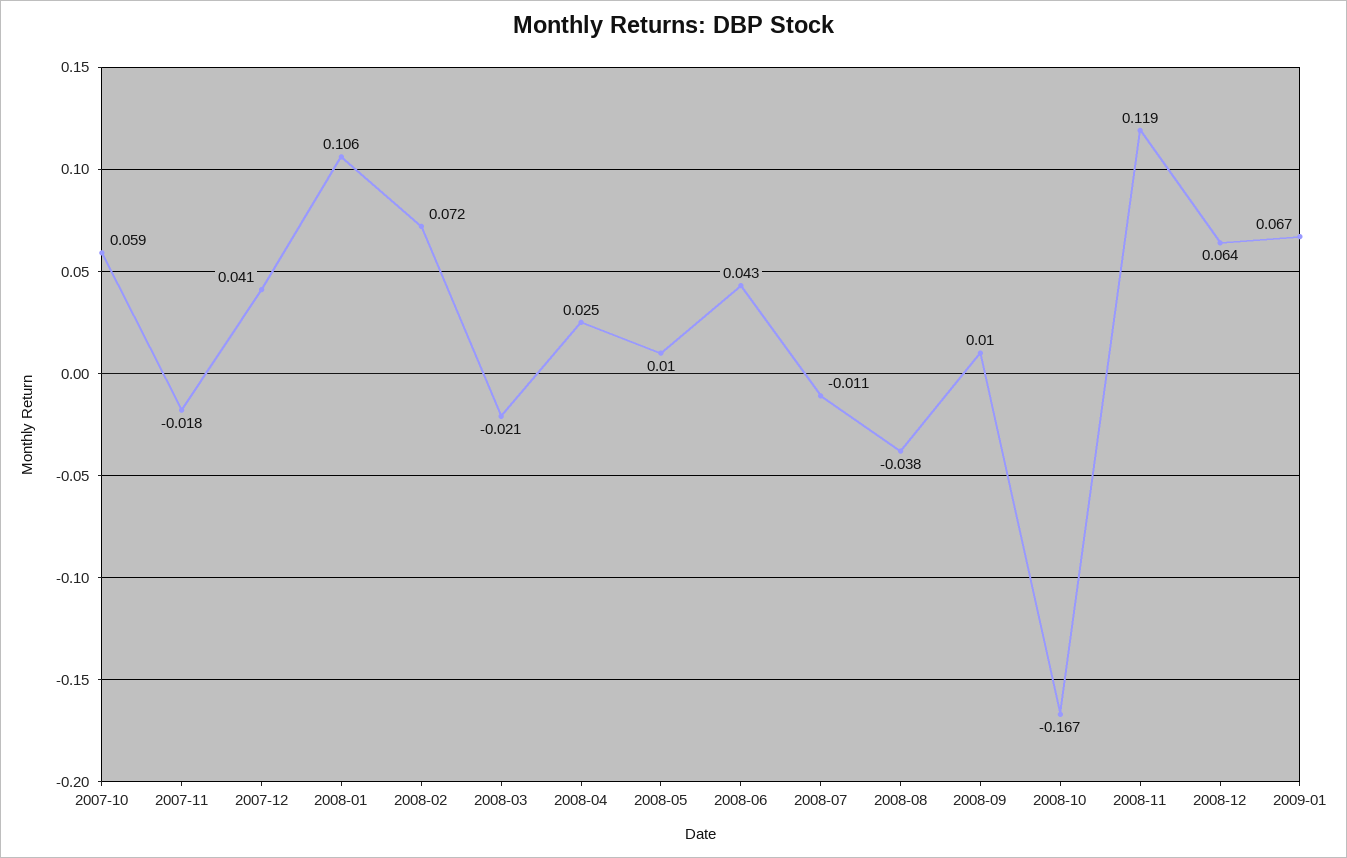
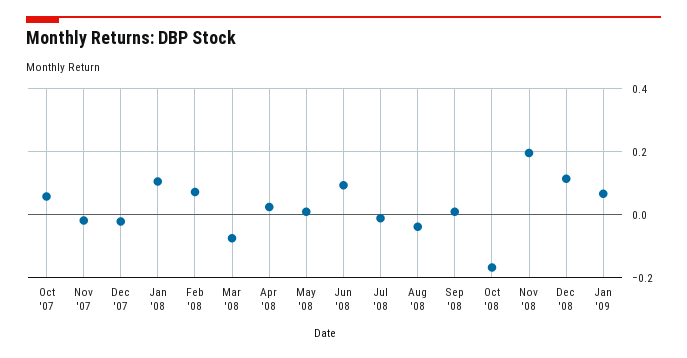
2007-12: 0.041 -> -0.02
2008-03: -0.021 -> -0.08
2008-06: 0.043 -> 0.1
2008-11: 0.119 -> 0.2
2008-12: 0.064 -> 0.12

